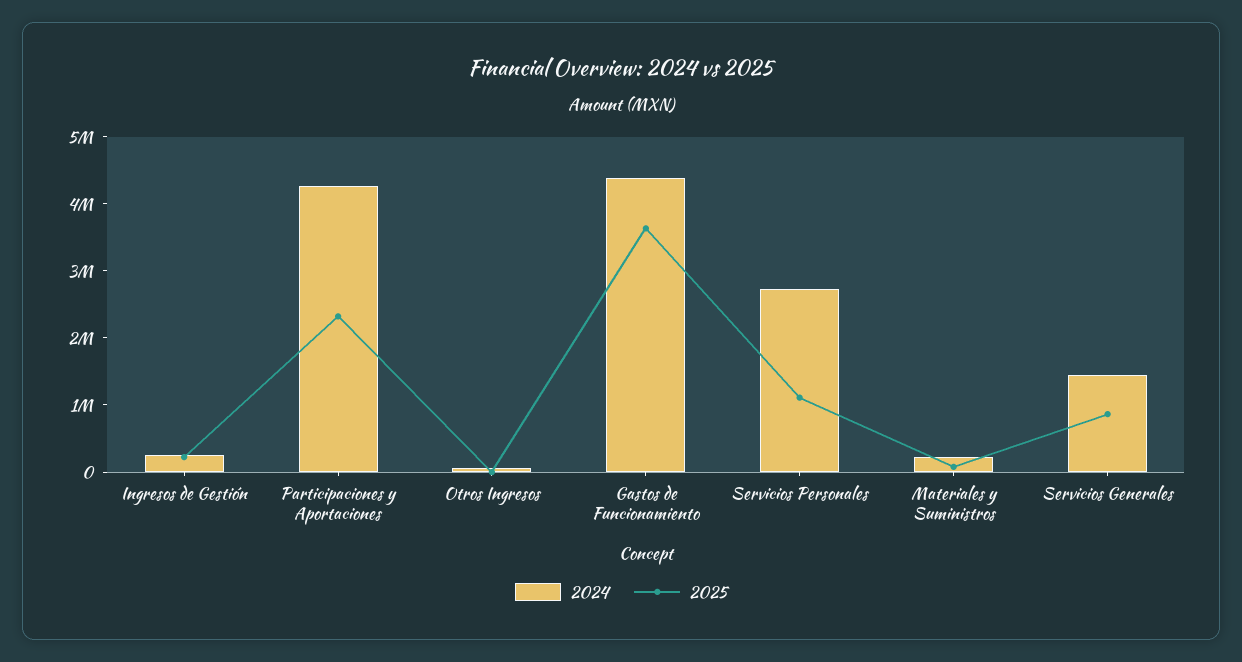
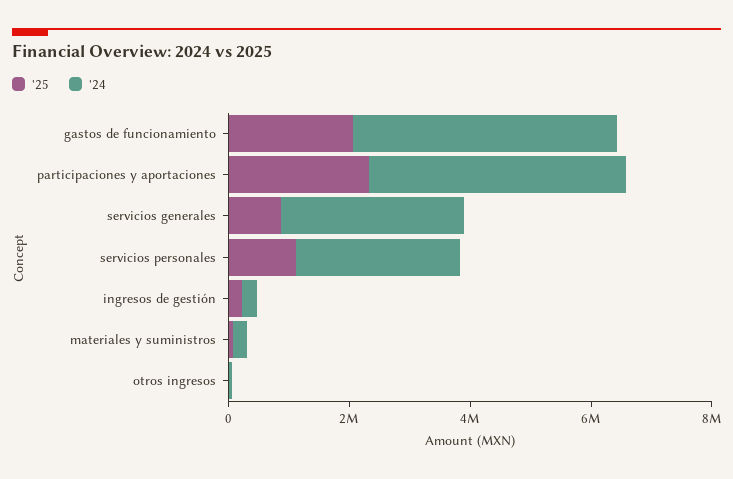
2025, Gastos de Funcionamiento: 3600000 -> 2000000
2024, Servicios Generales: 1400000 -> 3000000

